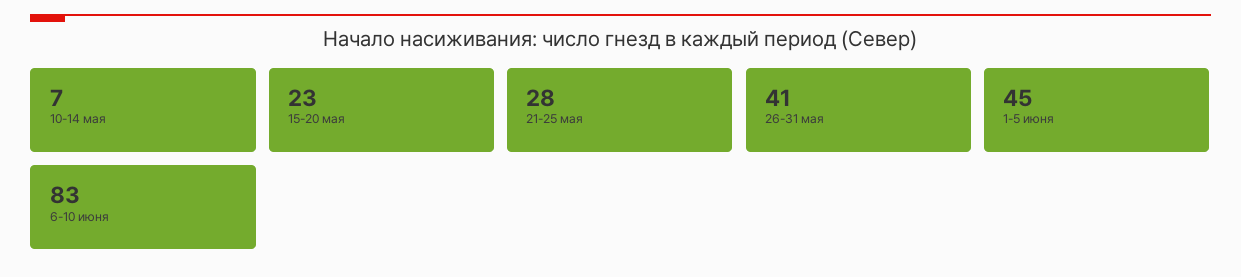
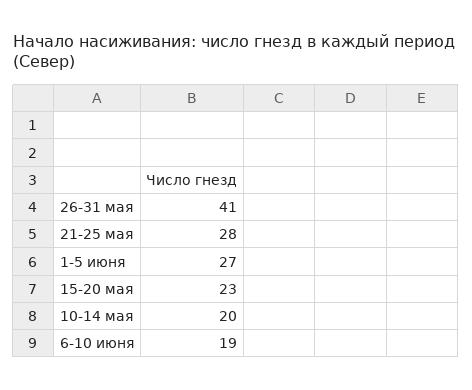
10-14 мая: 7 -> 20
1-5 июня: 45 -> 27
6-10 июня: 83 -> 19

